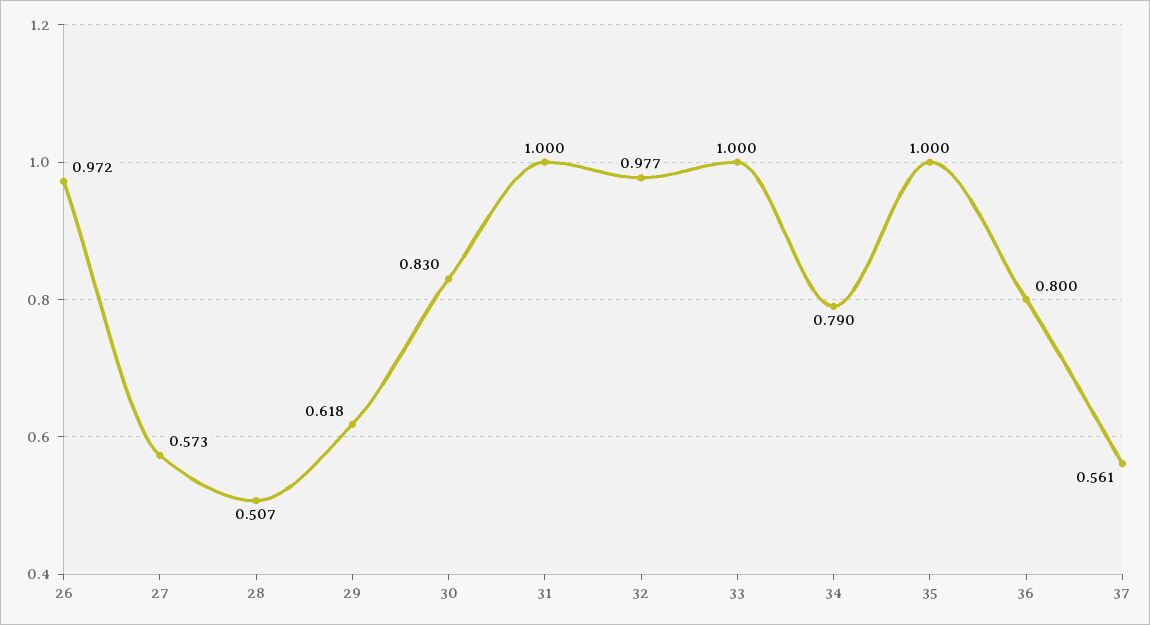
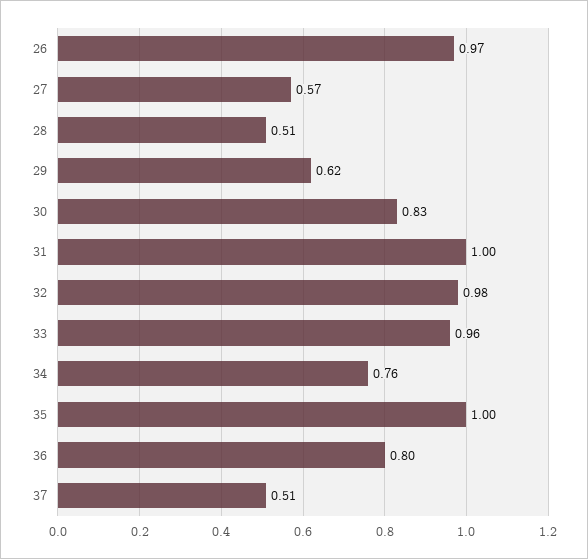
33: 1 -> 0.96
34: 0.79 -> 0.76
37: 0.561 -> 0.51

